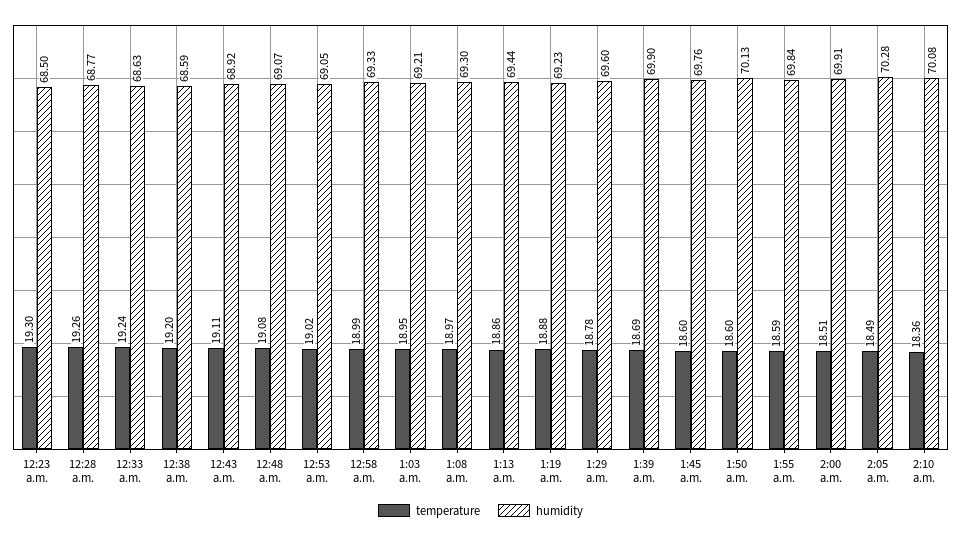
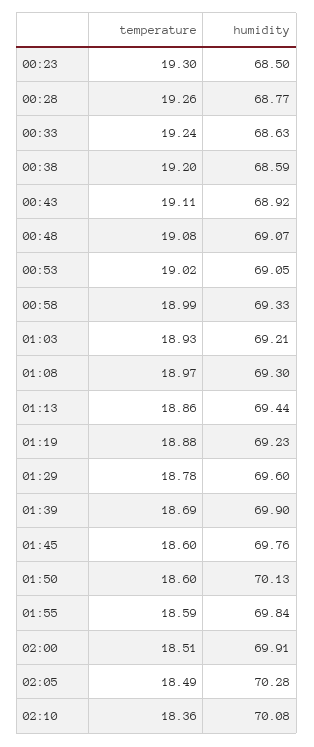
temperature, 1:03 a.m.: 18.95 -> 18.93

